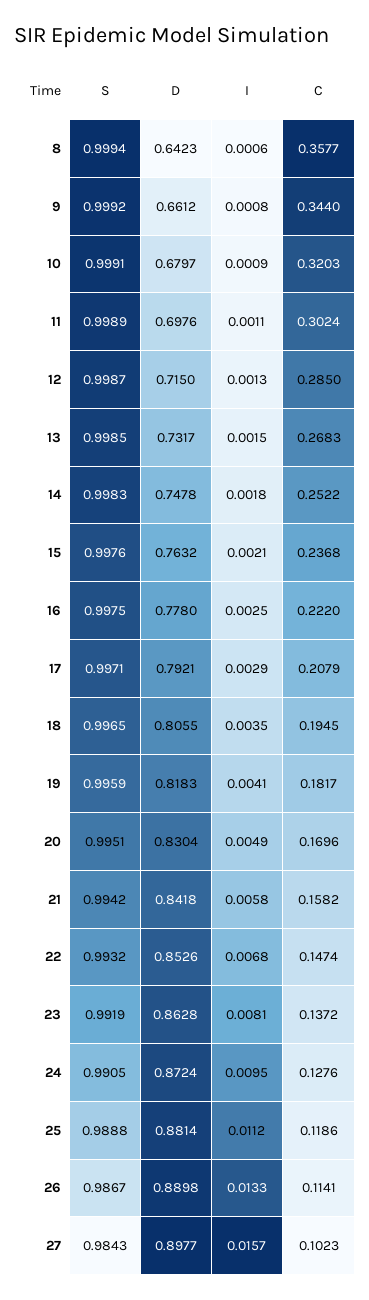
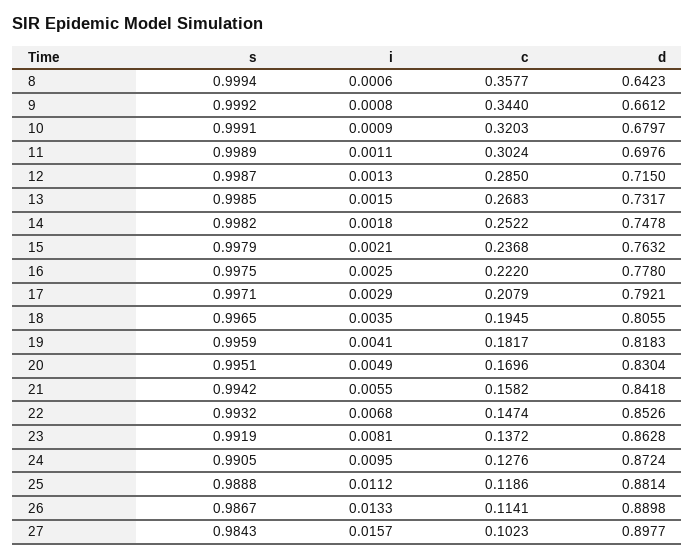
S, 14: 0.9983 -> 0.9982
S, 15: 0.9976 -> 0.9979
I, 21: 0.0058 -> 0.0055

